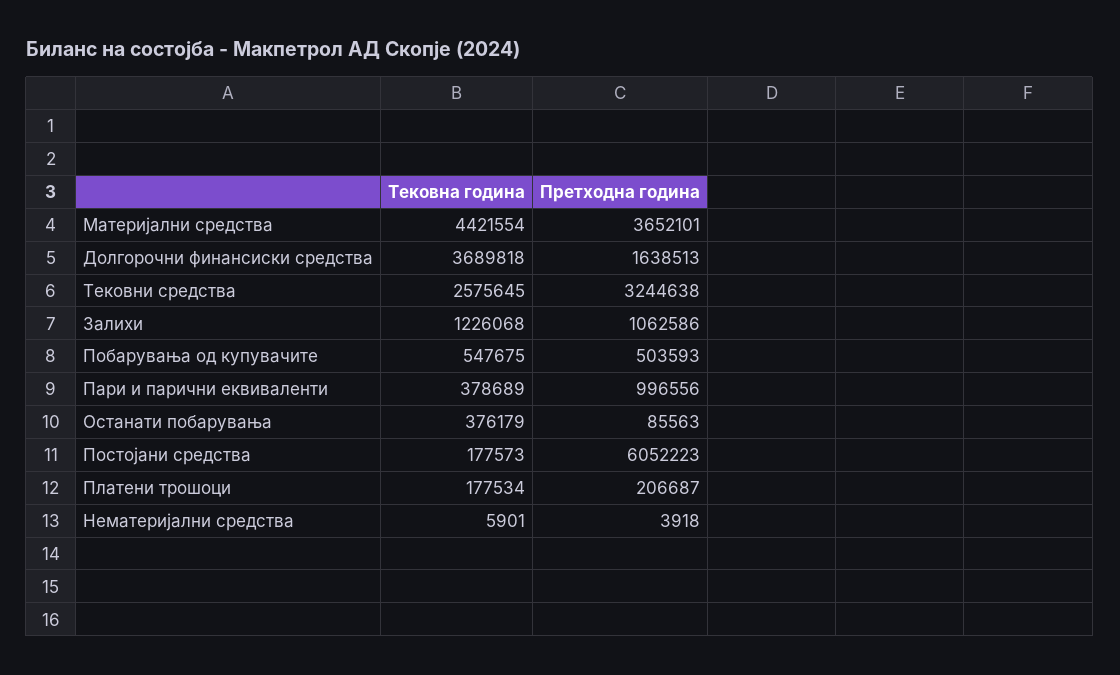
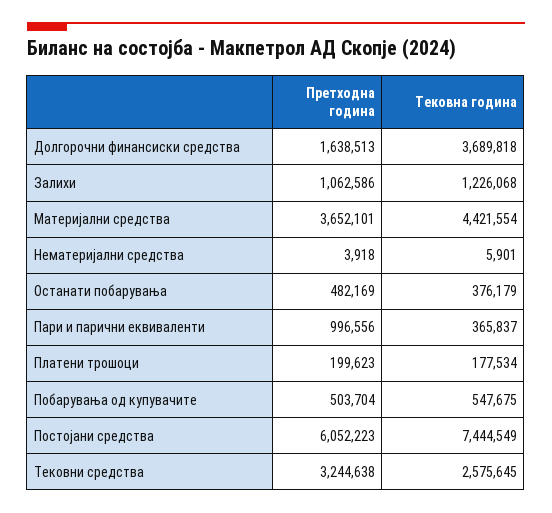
Претходна година, Побарувања од купувачите: 503593 -> 503704
Тековна година, Пари и парични еквиваленти: 378689 -> 365837
Претходна година, Останати побарувања: 85563 -> 482169
Тековна година, Постојани средства: 177573 -> 7444549
Претходна година, Платени трошоци: 206687 -> 199623

